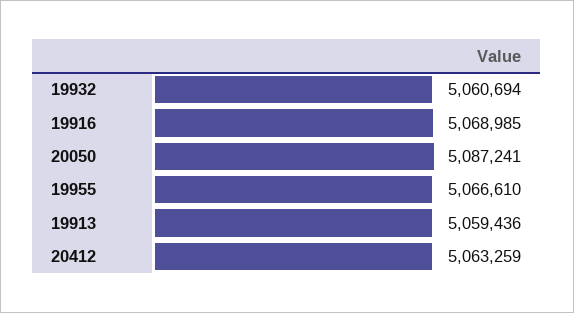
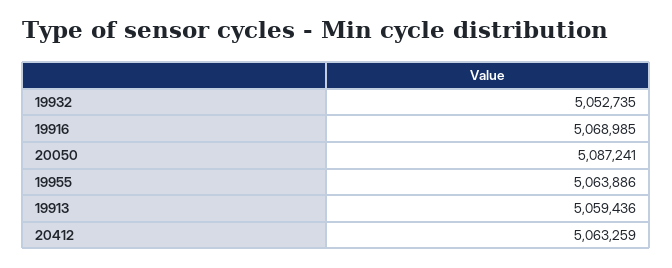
19932: 5060694 -> 5052735
19955: 5066610 -> 5063886

